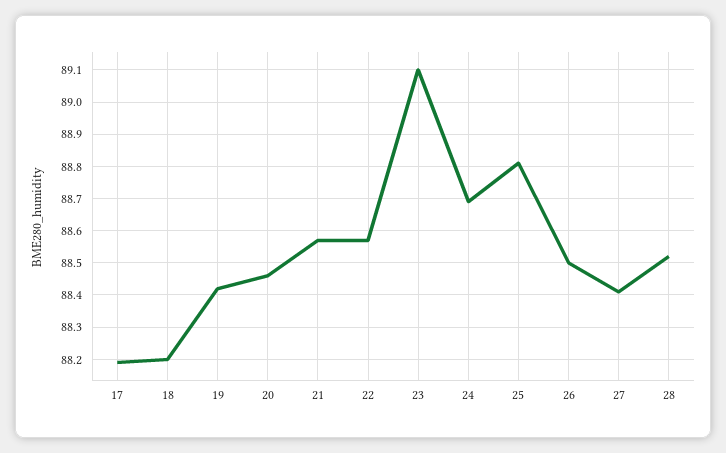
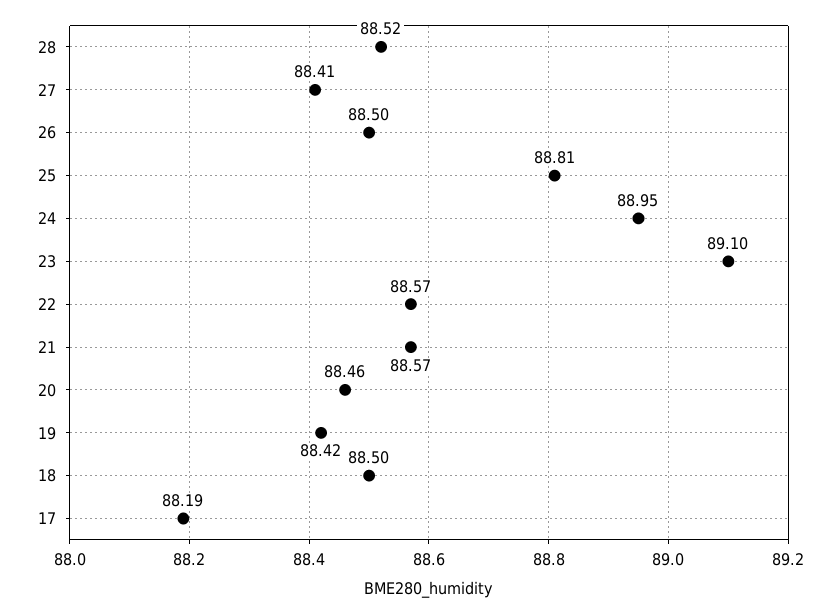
18: 88.2 -> 88.5
24: 88.7 -> 88.95

